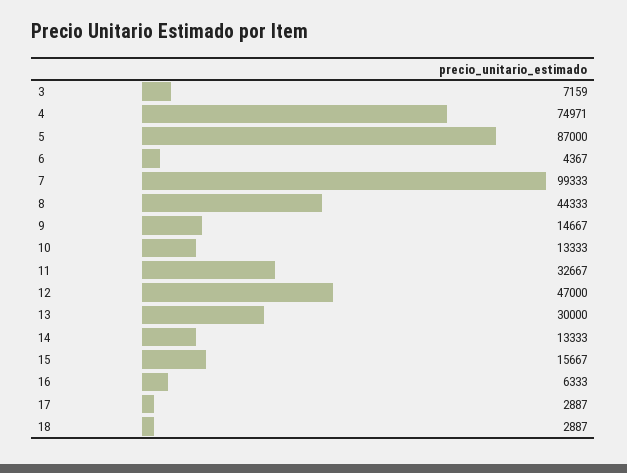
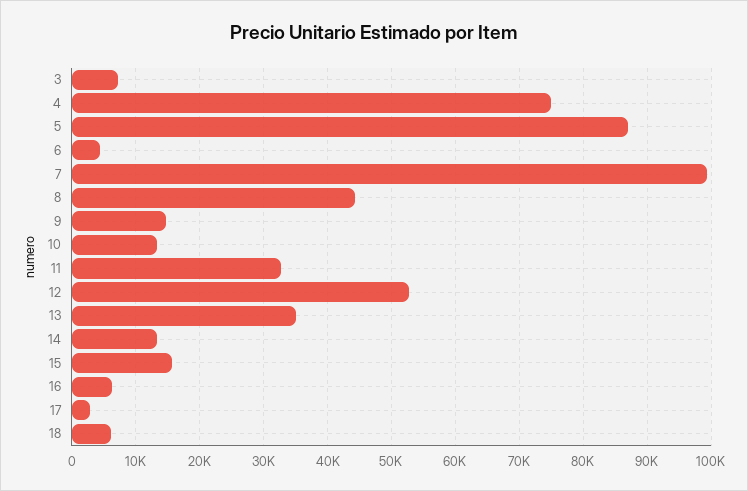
12: 47000 -> 53000
13: 30000 -> 35000
18: 2887 -> 6000

